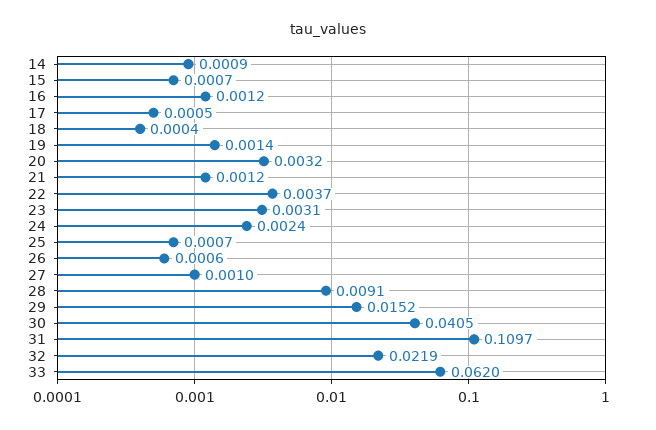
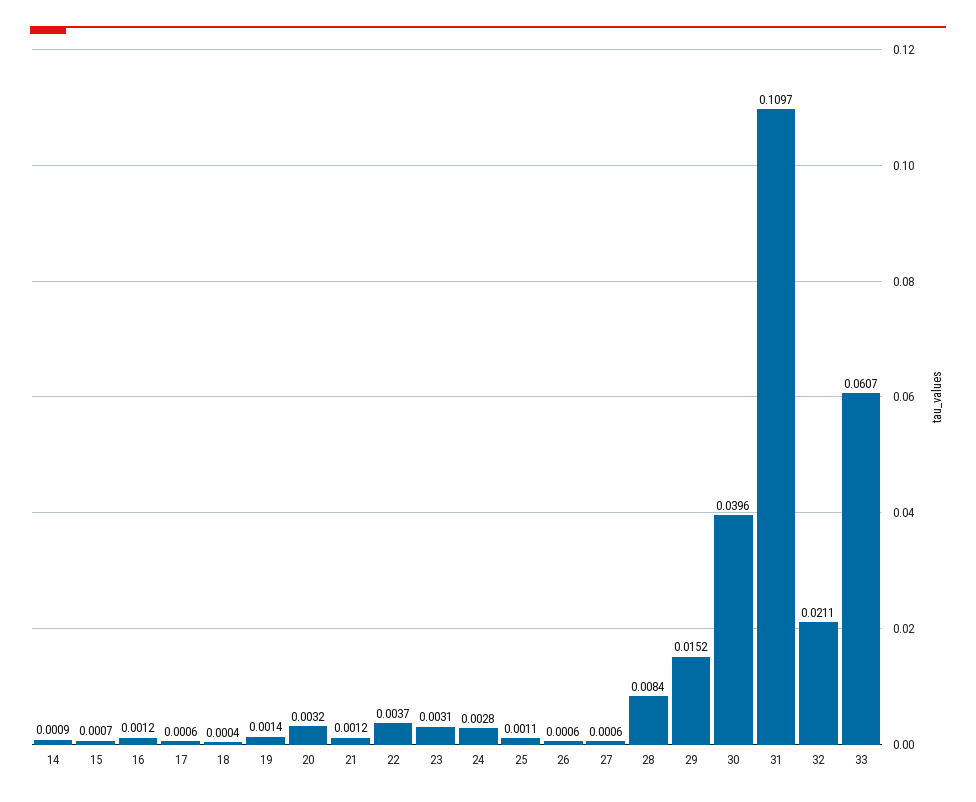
17: 0.0005 -> 0.0006
24: 0.0024 -> 0.0028
25: 0.0007 -> 0.0011
27: 0.001 -> 0.0006
28: 0.0091 -> 0.0084
30: 0.0405 -> 0.0396
32: 0.0219 -> 0.0211
33: 0.062 -> 0.0607

